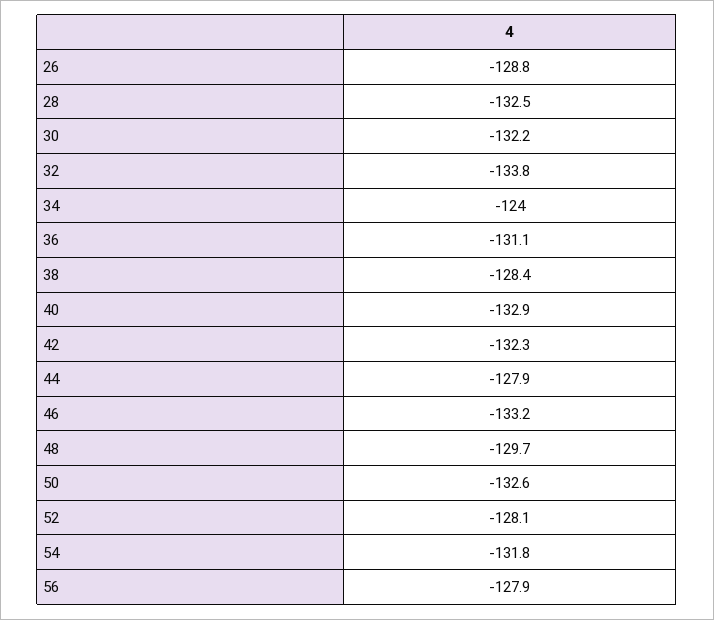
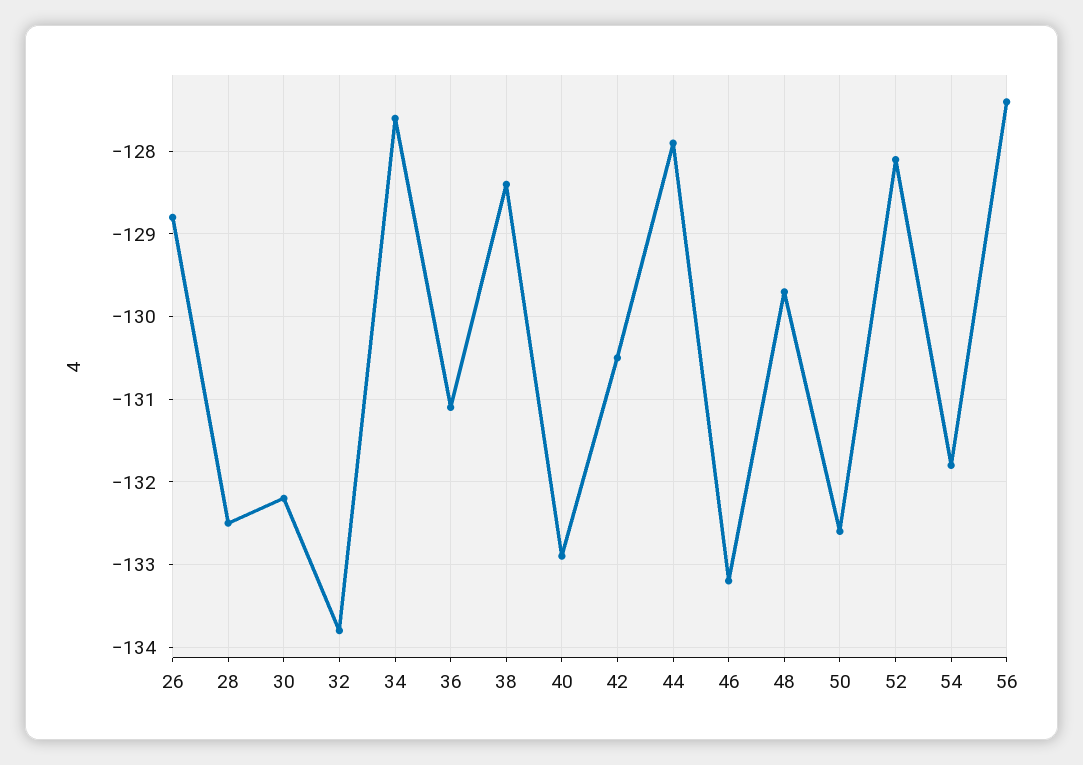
34: -124 -> -127.6
42: -132.3 -> -130.5
56: -127.9 -> -127.4

